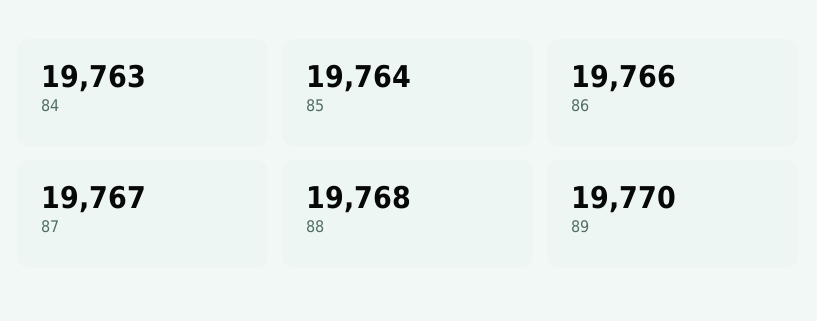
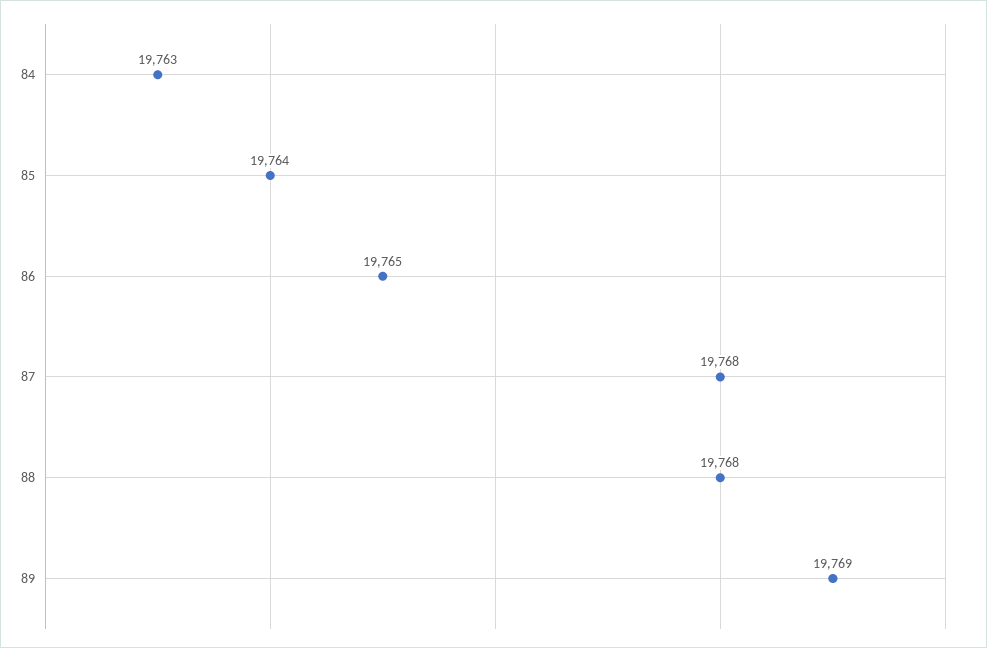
86: 19766 -> 19765
87: 19767 -> 19768
89: 19770 -> 19769

